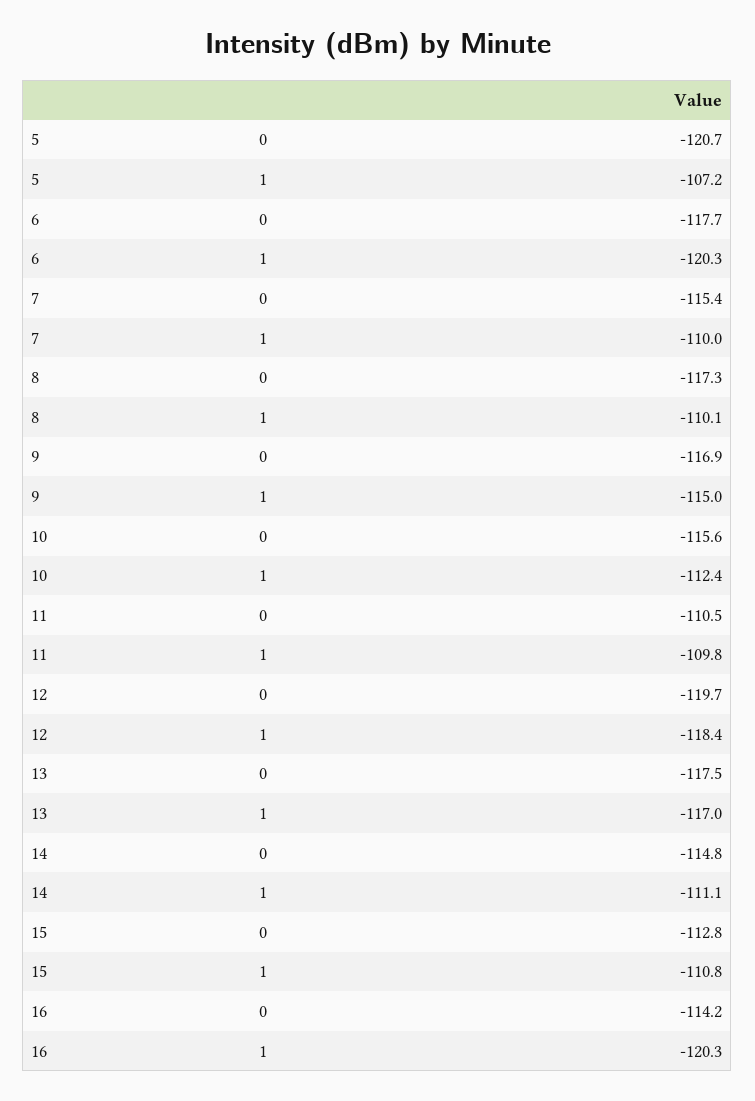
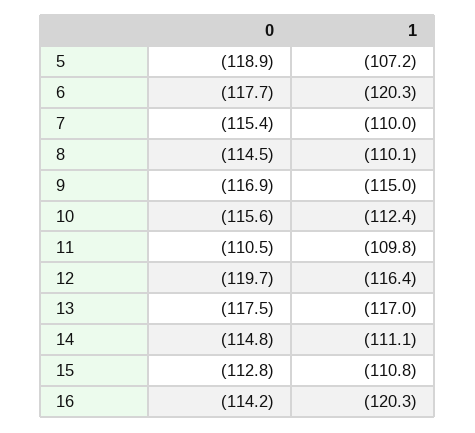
5, 0: -120.7 -> -118.9
8, 0: -117.3 -> -114.5
12, 1: -118.4 -> -116.4

